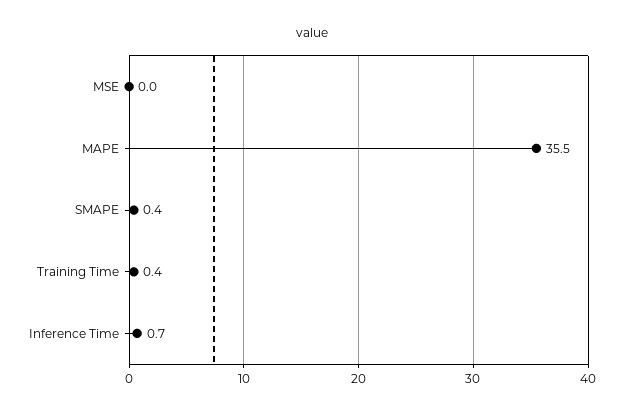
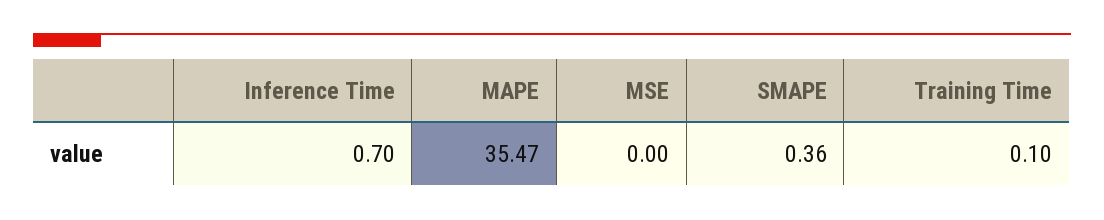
Training Time: 0.4 -> 0.1

